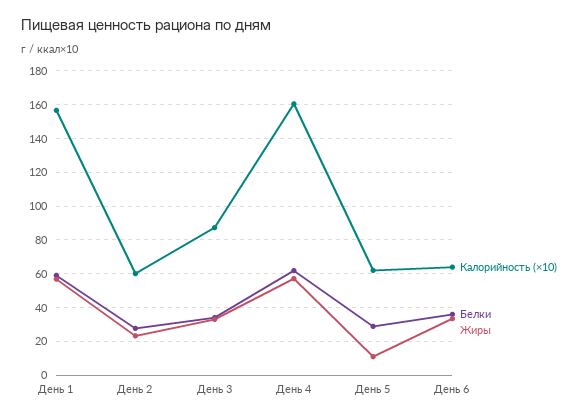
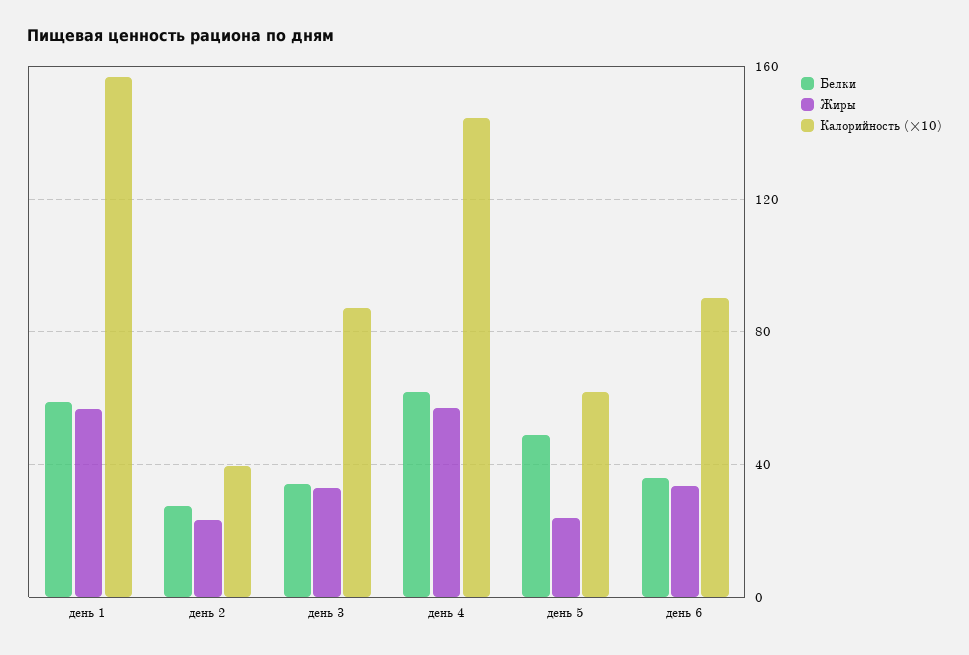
Калорийность (×10), День 2: 60 -> 40
Калорийность (×10), День 4: 160 -> 145
Белки, День 5: 30 -> 50
Жиры, День 5: 10 -> 25
Калорийность (×10), День 6: 65 -> 90

